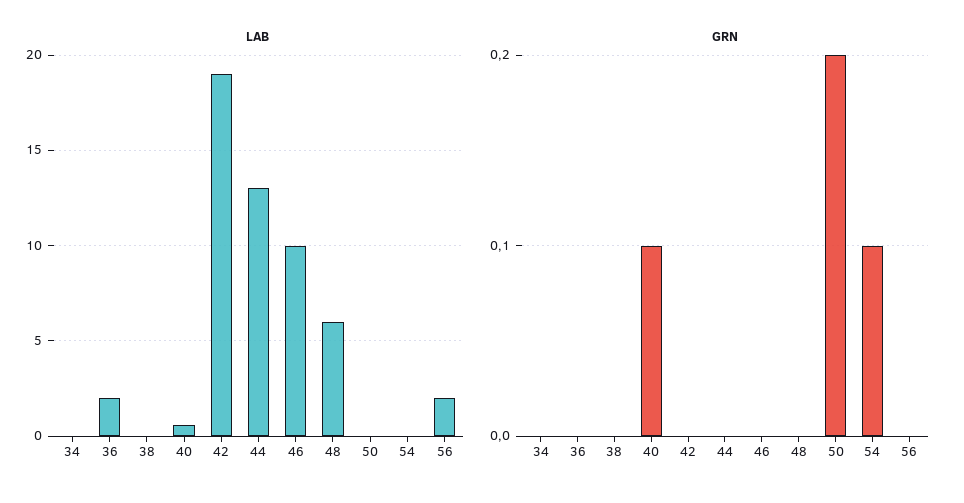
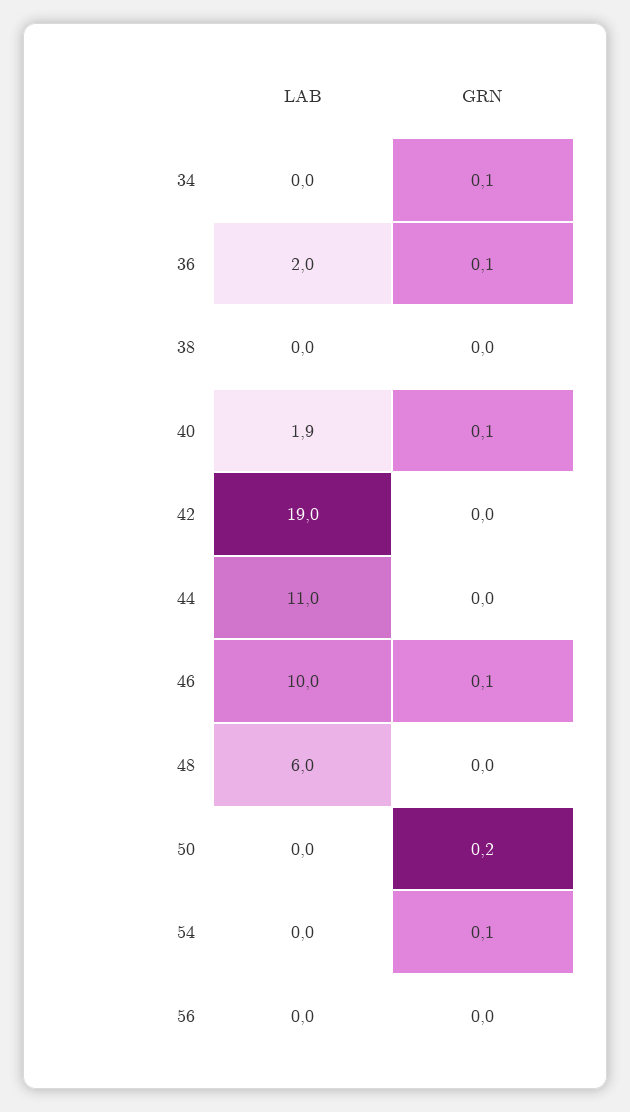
LAB, 40: 0.5 -> 1.9
LAB, 44: 13 -> 11
LAB, 56: 2 -> 0
GRN, 34: 0 -> 0.1
GRN, 36: 0 -> 0.1
GRN, 46: 0 -> 0.1

